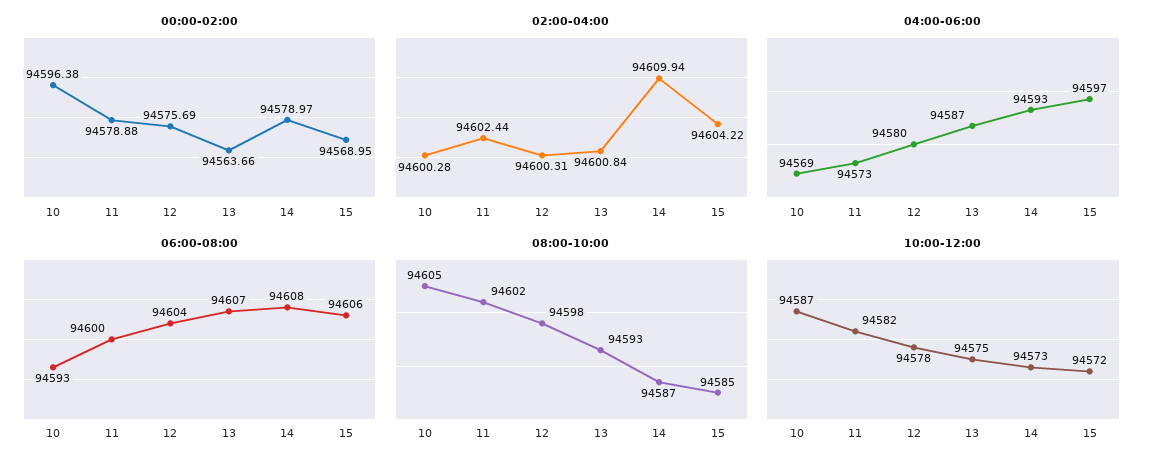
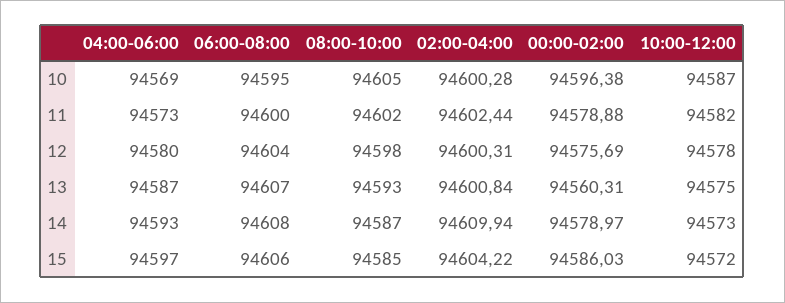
00:00-02:00, 13: 94563.66 -> 94560.31
00:00-02:00, 15: 94568.95 -> 94586.03
06:00-08:00, 10: 94593 -> 94595

